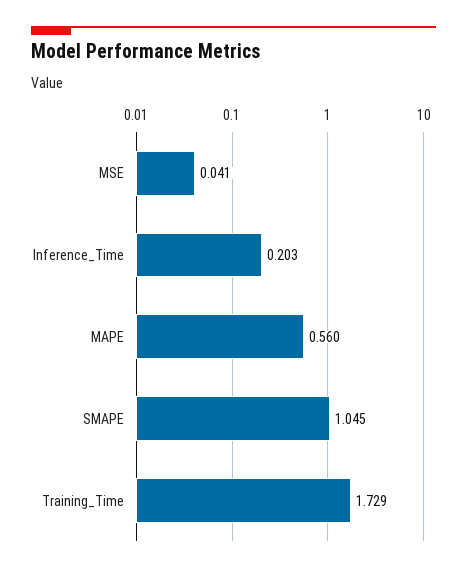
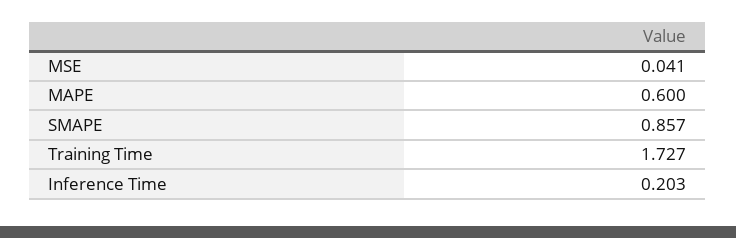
MAPE: 0.56 -> 0.6
SMAPE: 1.045 -> 0.857
Training_Time: 1.729 -> 1.727

